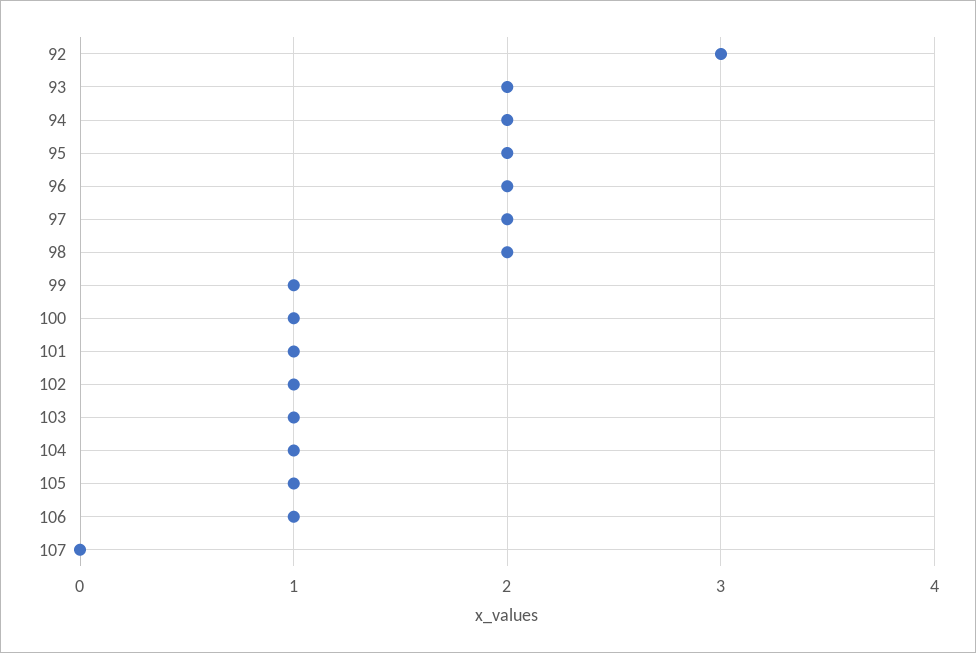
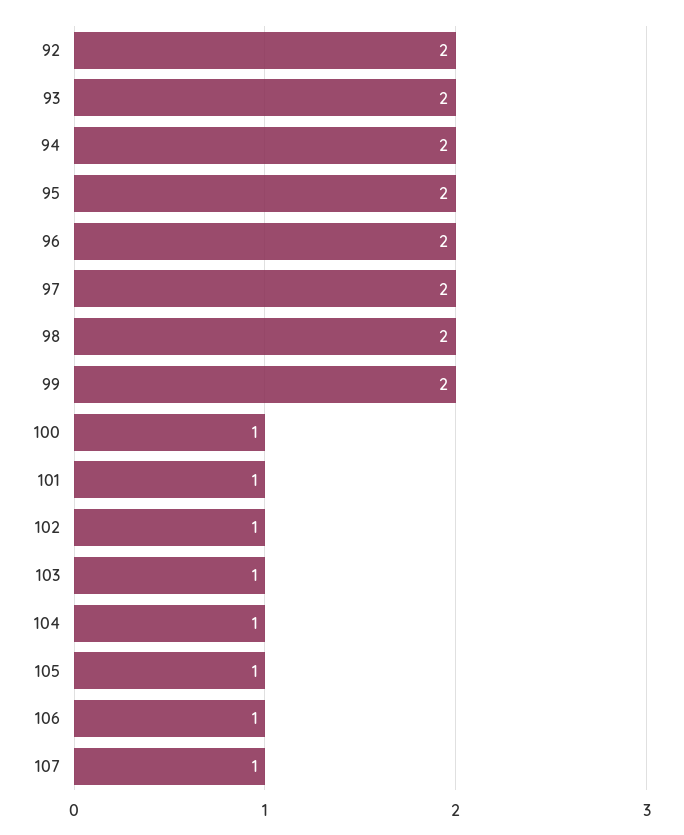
92: 3 -> 2
99: 1 -> 2
107: 0 -> 1

